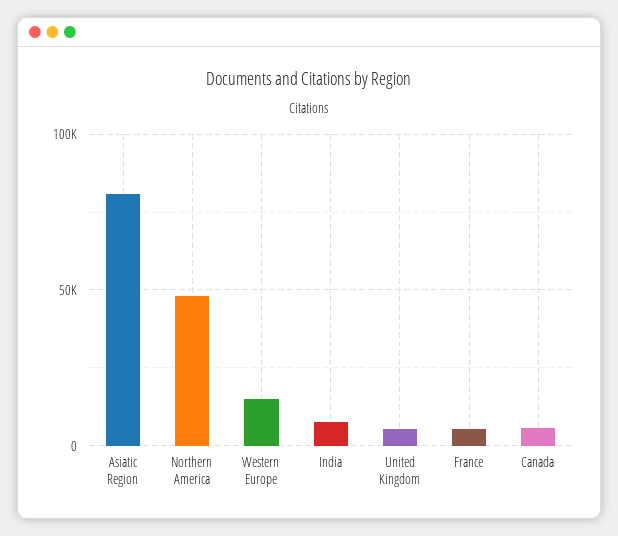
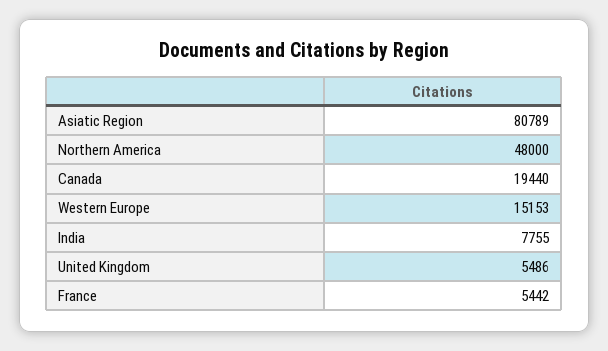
Canada: 5000 -> 19440

